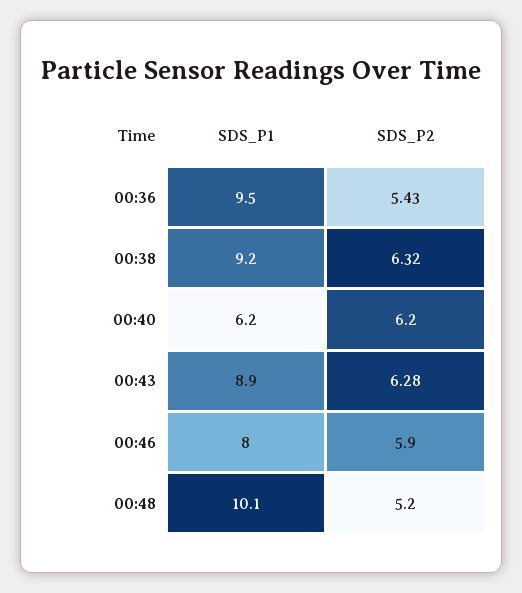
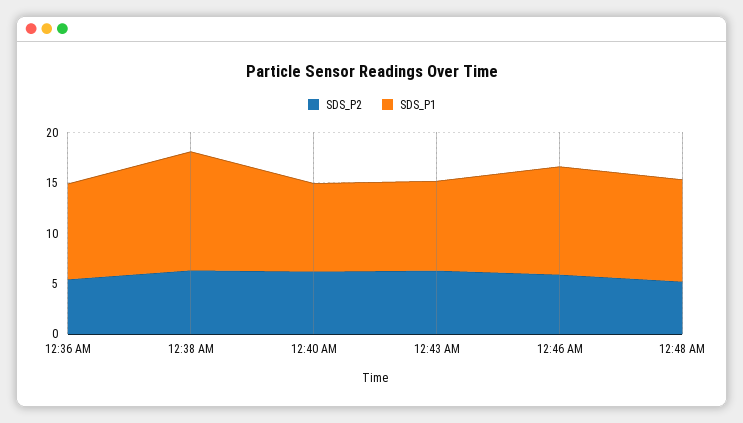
SDS_P1, 00:38: 9.2 -> 12
SDS_P1, 00:40: 6.2 -> 9
SDS_P1, 00:46: 8 -> 11

